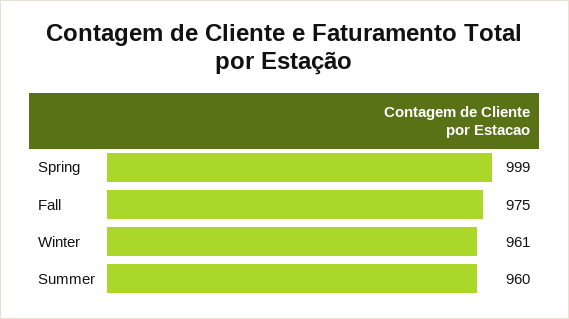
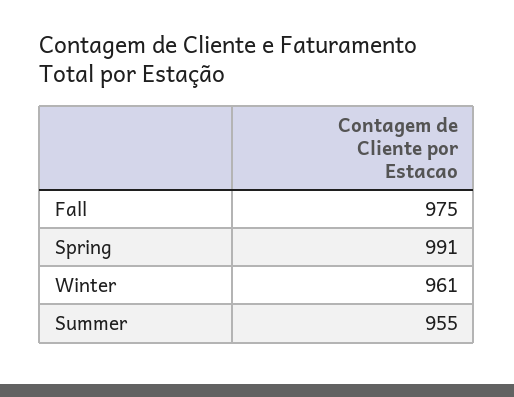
Spring: 999 -> 991
Summer: 960 -> 955

